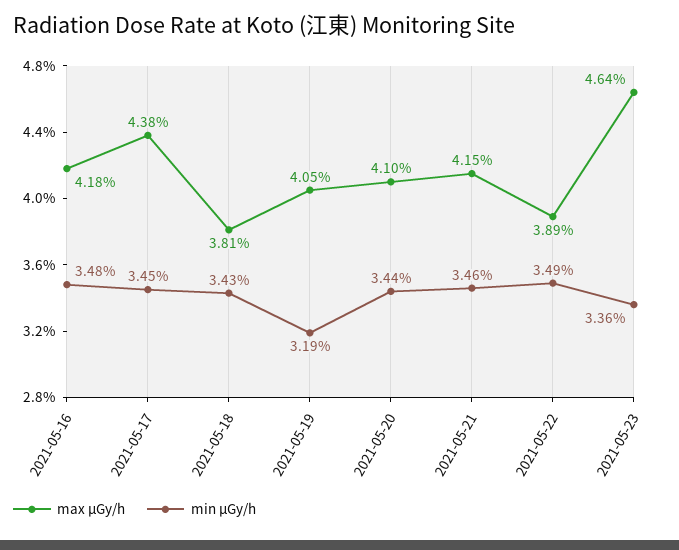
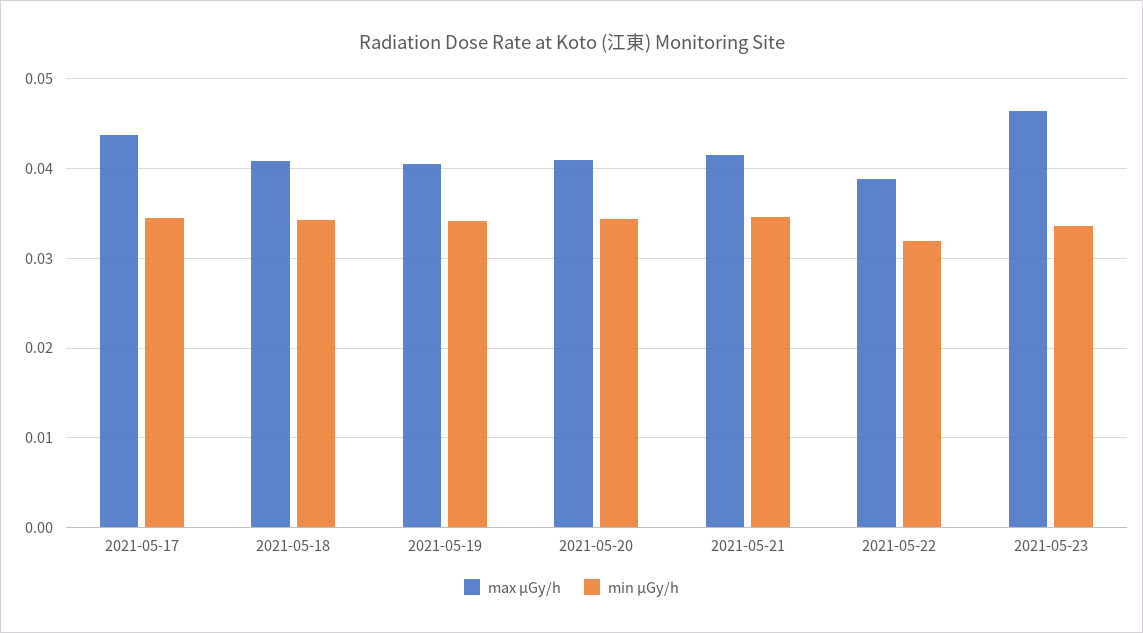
max μGy/h, 2021-05-16: 0.0418 -> none
min μGy/h, 2021-05-16: 0.0348 -> none
max μGy/h, 2021-05-18: 0.0381 -> 0.041
min μGy/h, 2021-05-19: 0.0319 -> 0.034
min μGy/h, 2021-05-22: 0.0349 -> 0.032

